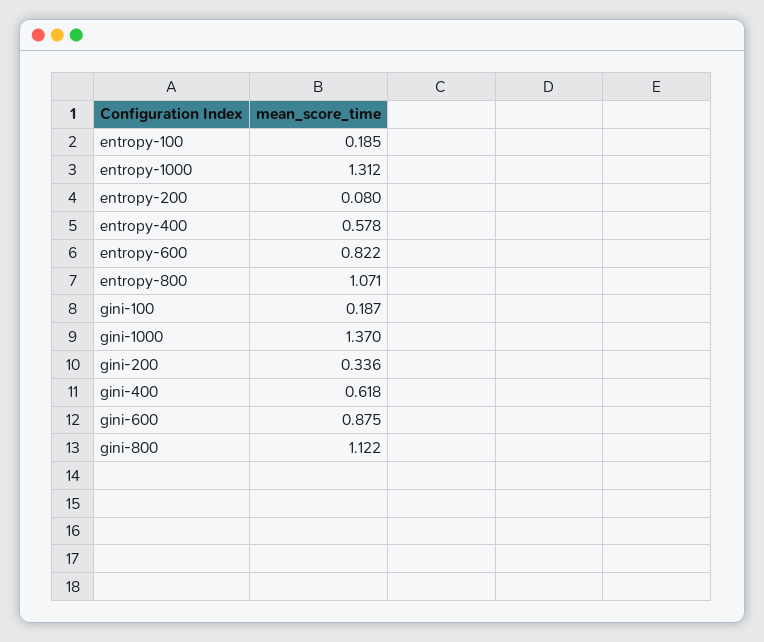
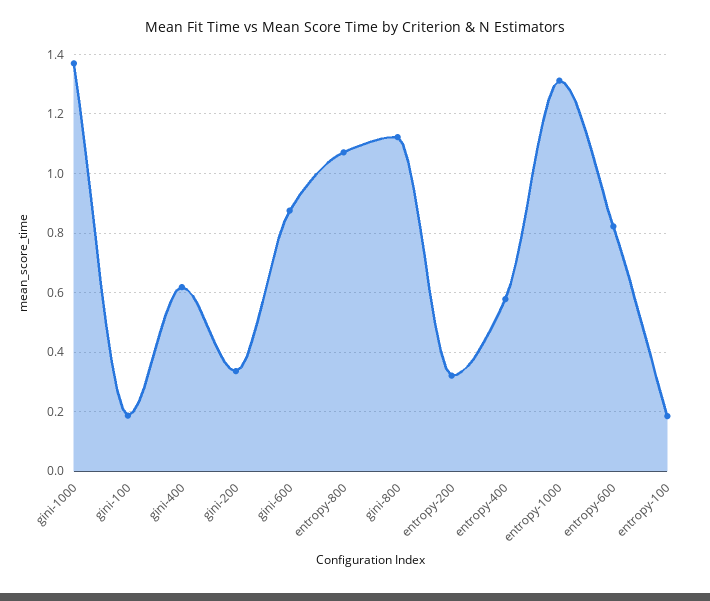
entropy-200: 0.08 -> 0.325

